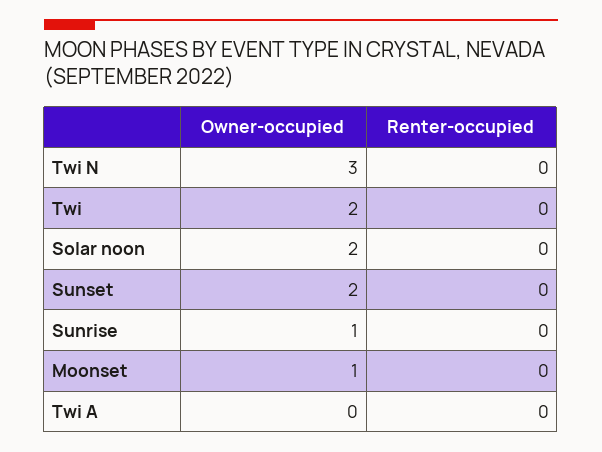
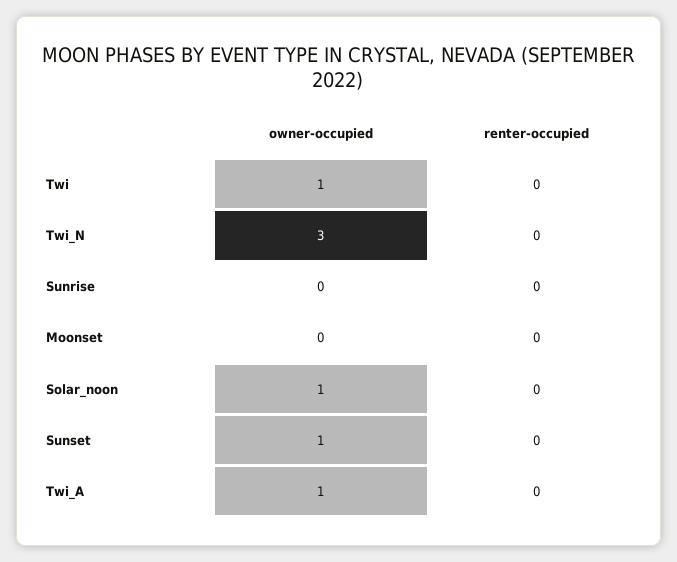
Owner-occupied, Twi: 2 -> 1
Owner-occupied, Solar noon: 2 -> 1
Owner-occupied, Sunset: 2 -> 1
Owner-occupied, Sunrise: 1 -> 0
Owner-occupied, Moonset: 1 -> 0
Owner-occupied, Twi A: 0 -> 1

